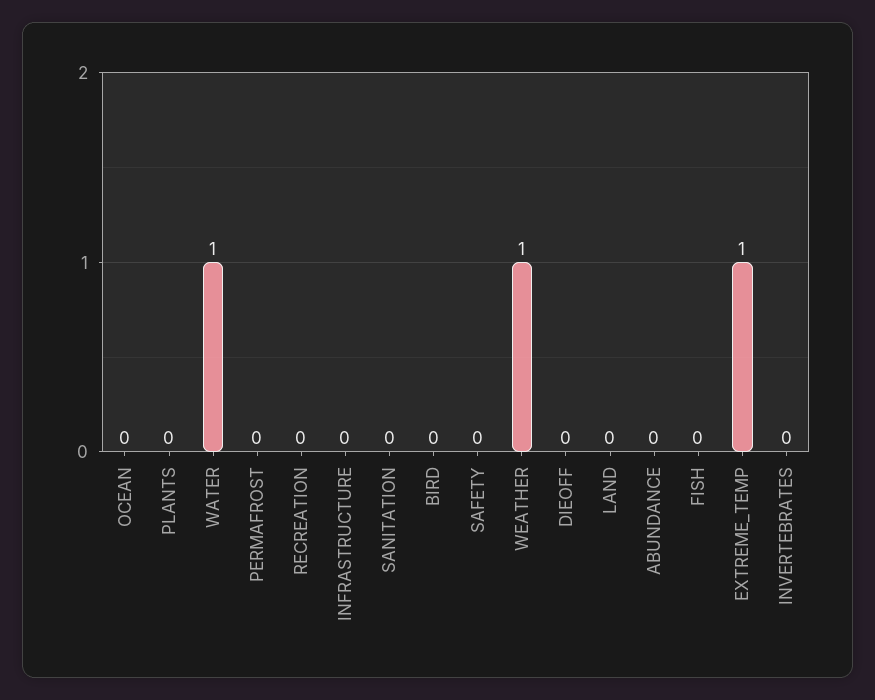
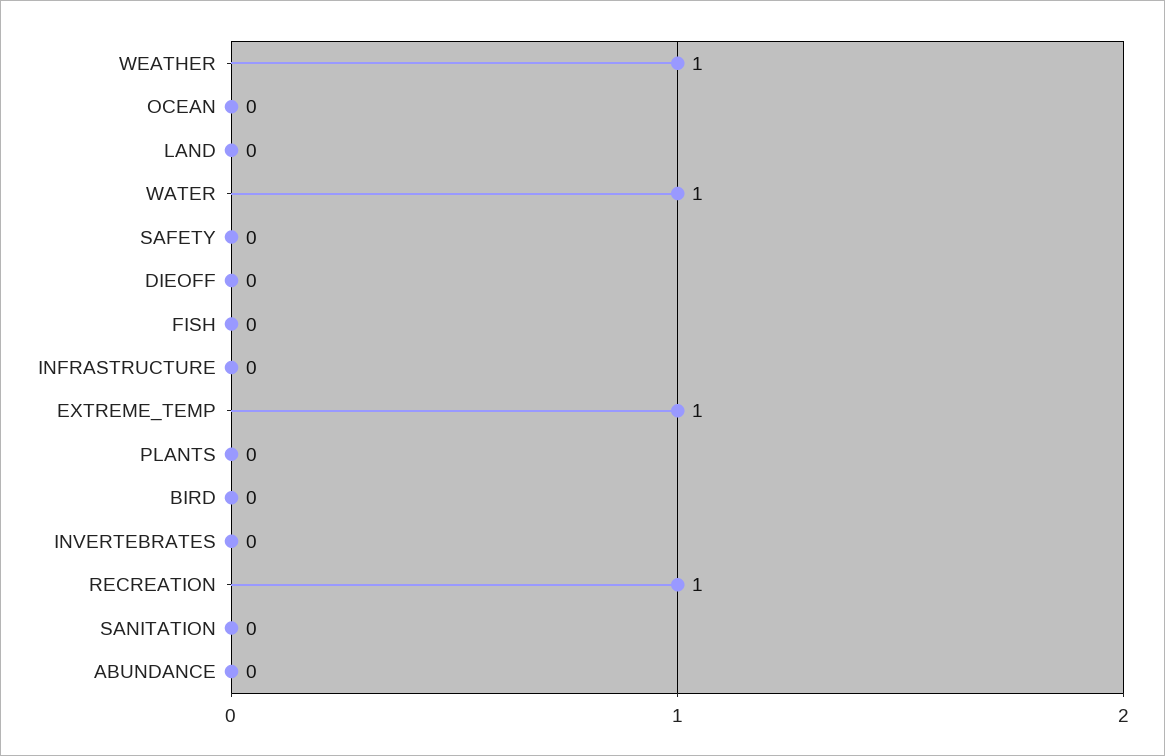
PERMAFROST: 0 -> none
RECREATION: 0 -> 1

